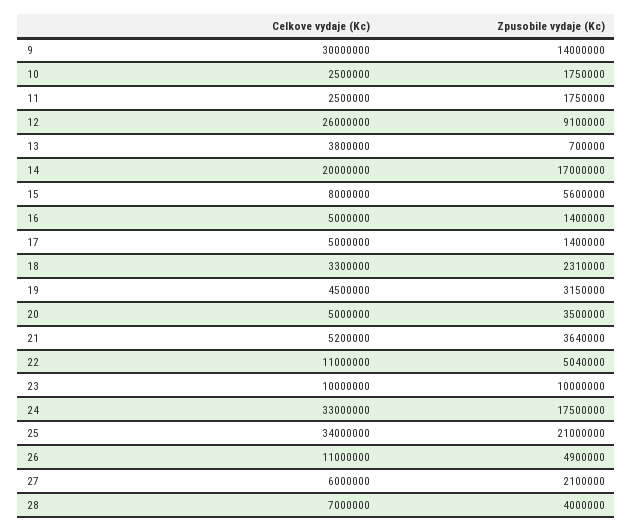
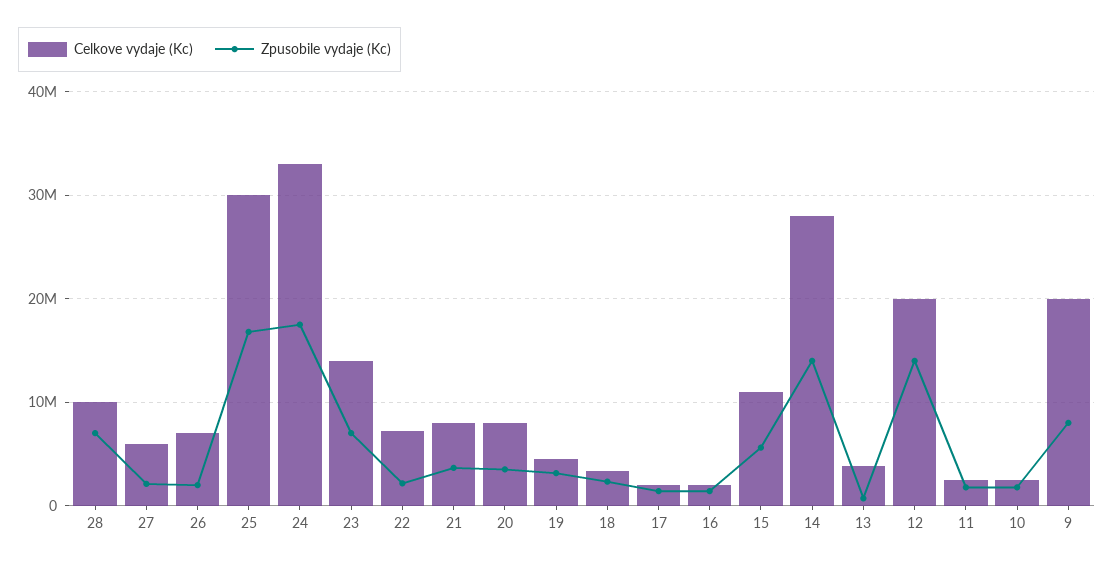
Celkove vydaje (Kc), 9: 30000000 -> 20000000
Zpusobile vydaje (Kc), 9: 14000000 -> 8000000
Celkove vydaje (Kc), 12: 26000000 -> 20000000
Zpusobile vydaje (Kc), 12: 9100000 -> 14000000
Celkove vydaje (Kc), 14: 20000000 -> 28000000
Zpusobile vydaje (Kc), 14: 17000000 -> 14000000
Celkove vydaje (Kc), 15: 8000000 -> 11000000
Celkove vydaje (Kc), 16: 5000000 -> 2000000
Celkove vydaje (Kc), 17: 5000000 -> 2000000
Celkove vydaje (Kc), 20: 5000000 -> 8000000
Celkove vydaje (Kc), 21: 5200000 -> 8000000
Celkove vydaje (Kc), 22: 11000000 -> 7000000
Zpusobile vydaje (Kc), 22: 5040000 -> 2000000
Celkove vydaje (Kc), 23: 10000000 -> 14000000
Zpusobile vydaje (Kc), 23: 10000000 -> 7000000
Celkove vydaje (Kc), 25: 34000000 -> 30000000
Zpusobile vydaje (Kc), 25: 21000000 -> 17000000
Celkove vydaje (Kc), 26: 11000000 -> 7000000
Zpusobile vydaje (Kc), 26: 4900000 -> 2000000
Celkove vydaje (Kc), 28: 7000000 -> 10000000
Zpusobile vydaje (Kc), 28: 4000000 -> 7000000

